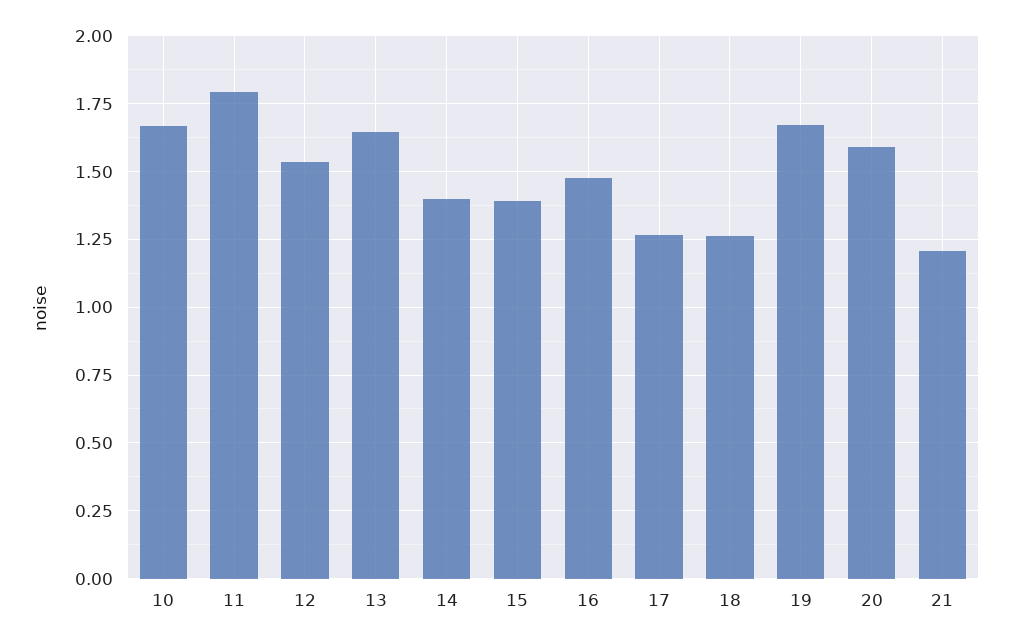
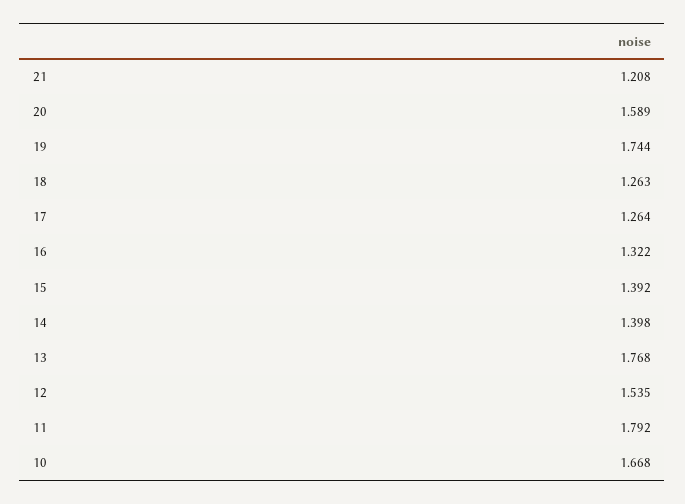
13: 1.65 -> 1.768
16: 1.475 -> 1.322
19: 1.675 -> 1.744

